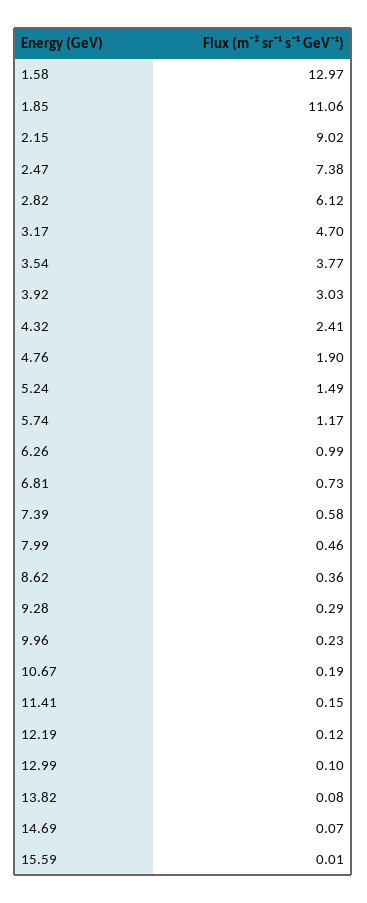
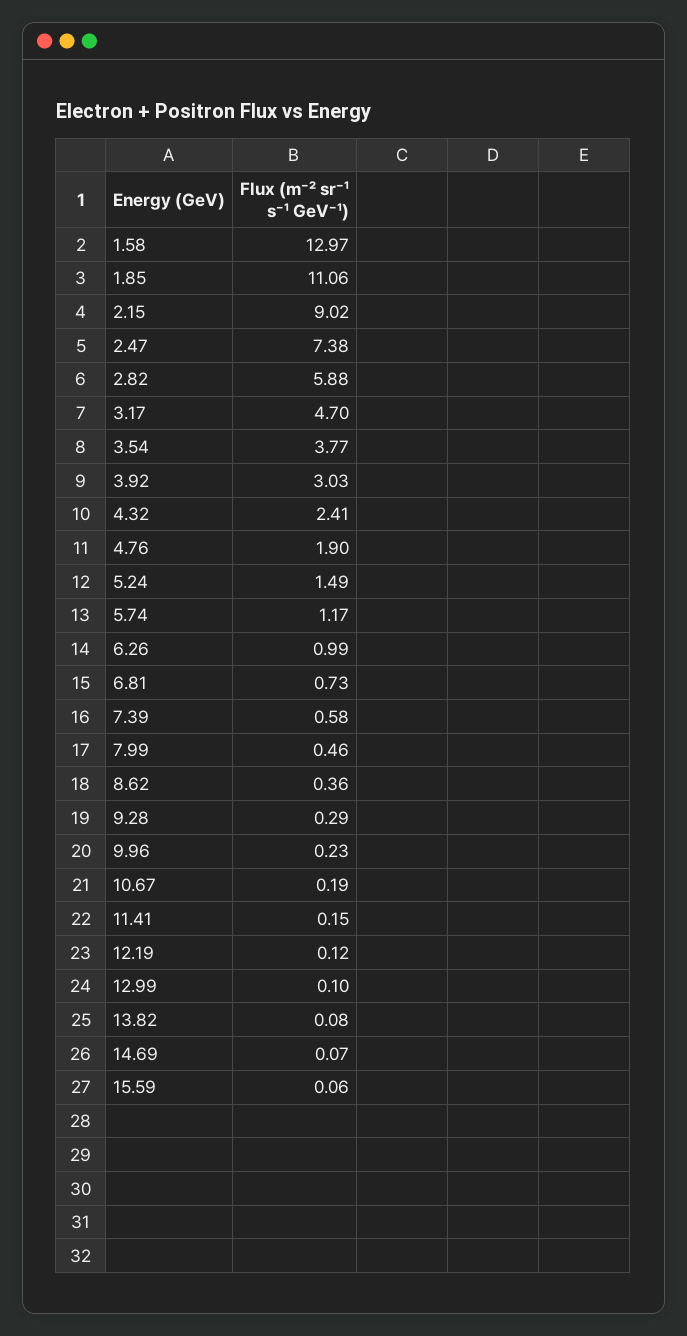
2.82: 6.12 -> 5.88
15.59: 0.01 -> 0.06

